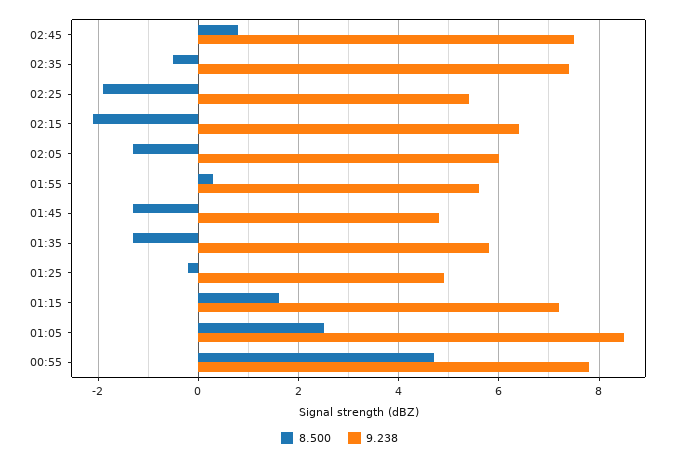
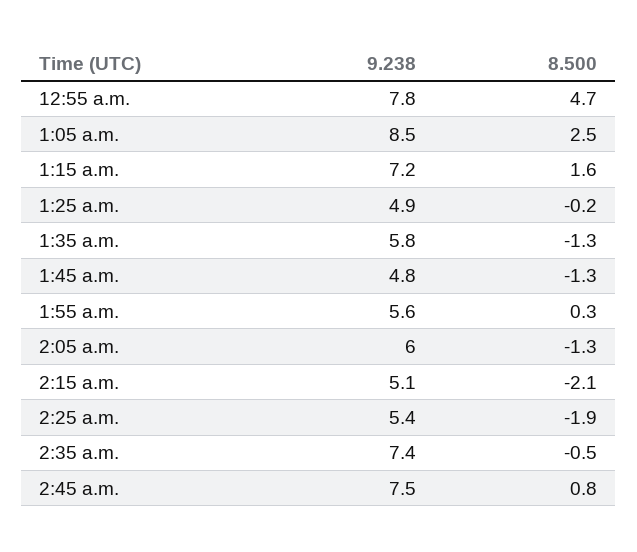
9.238, 02:15: 6.5 -> 5.1

